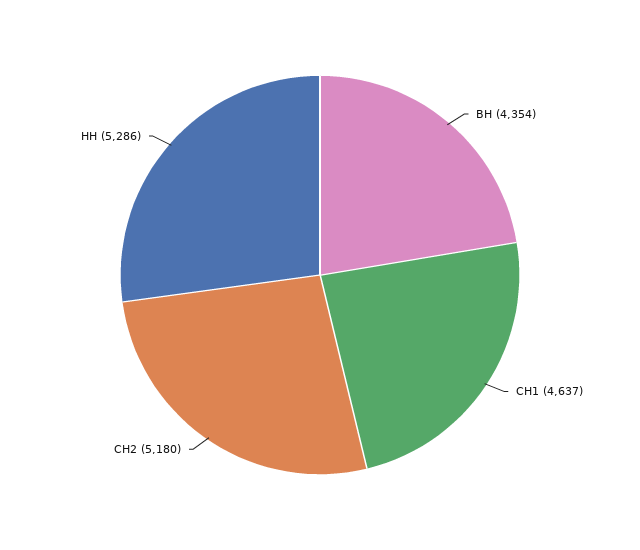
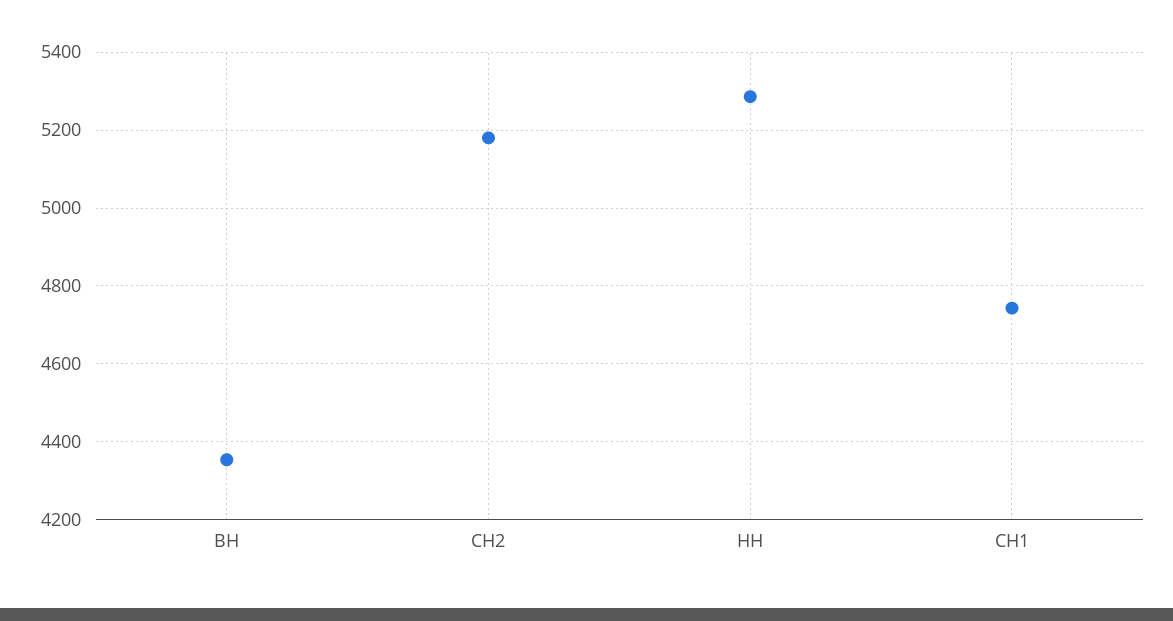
СН1: 4637 -> 4740

